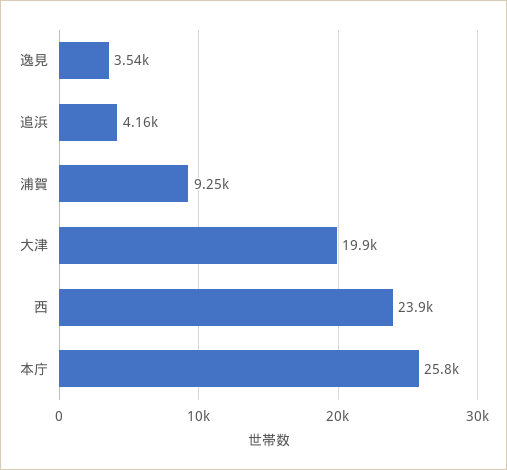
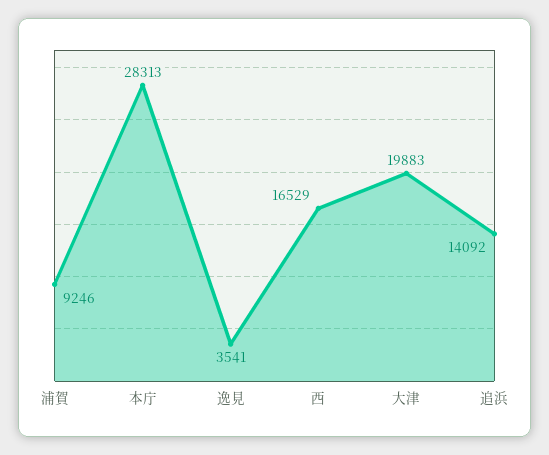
追浜: 4160 -> 14092
西: 23900 -> 16529
本庁: 25800 -> 28313

